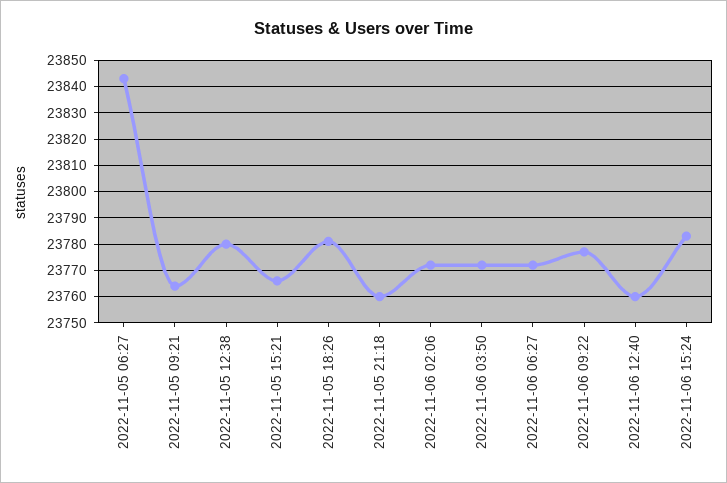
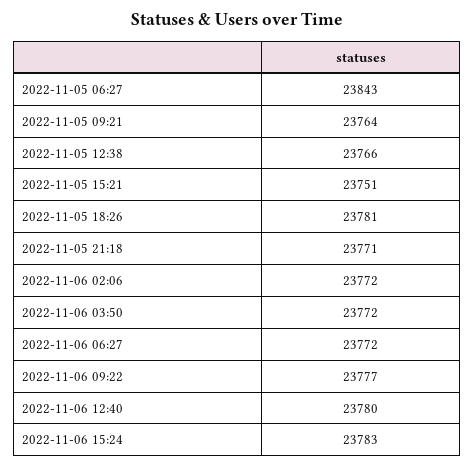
2022-11-05 12:38: 23780 -> 23766
2022-11-05 15:21: 23765 -> 23751
2022-11-05 21:18: 23760 -> 23771
2022-11-06 12:40: 23760 -> 23780

